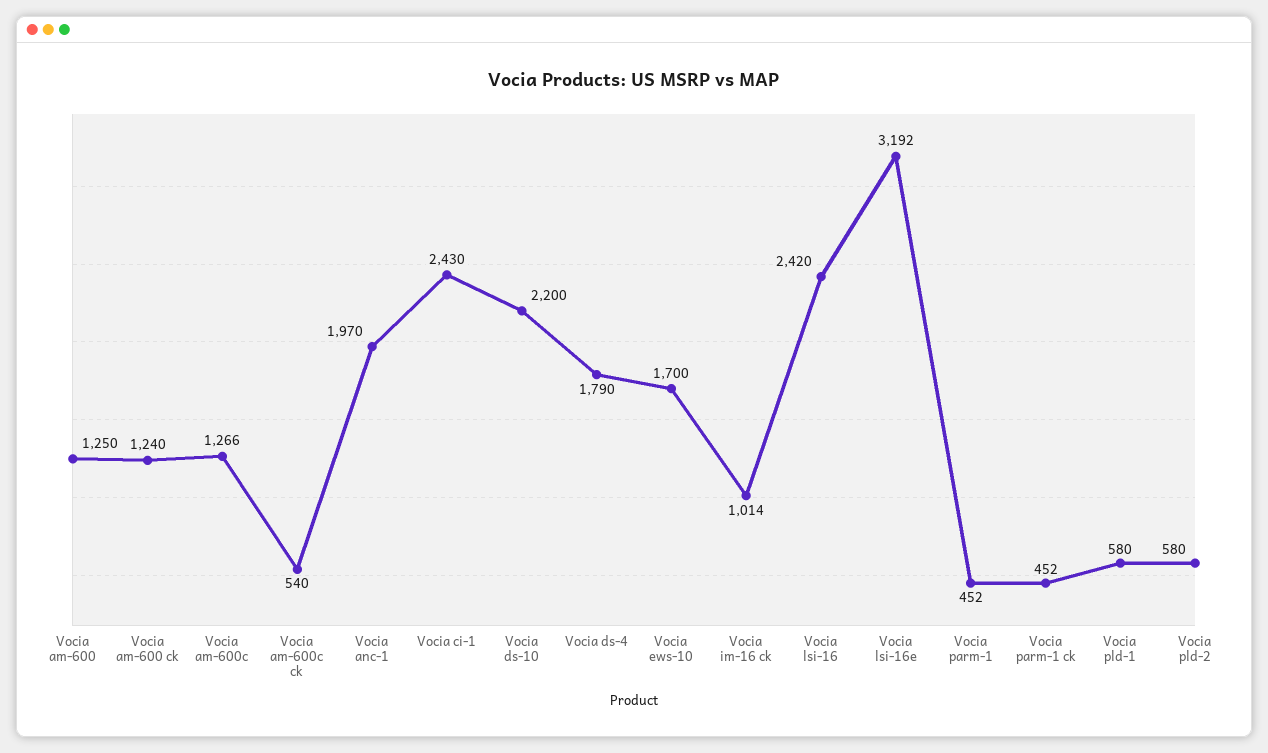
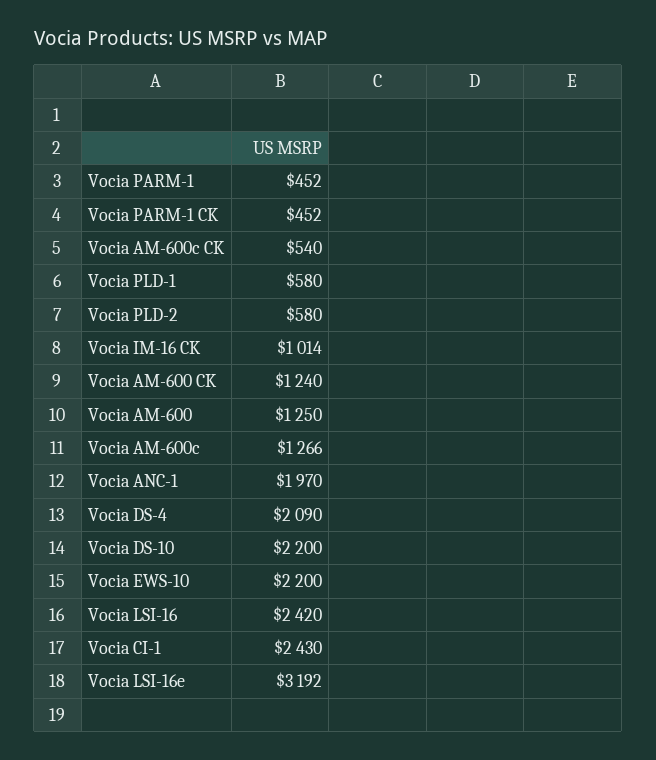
Vocia ds-4: 1790 -> 2090
Vocia ews-10: 1700 -> 2200

